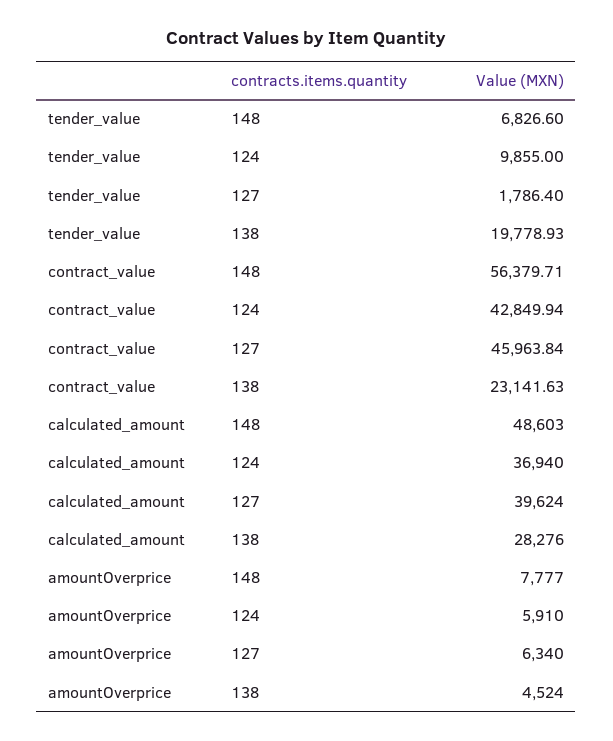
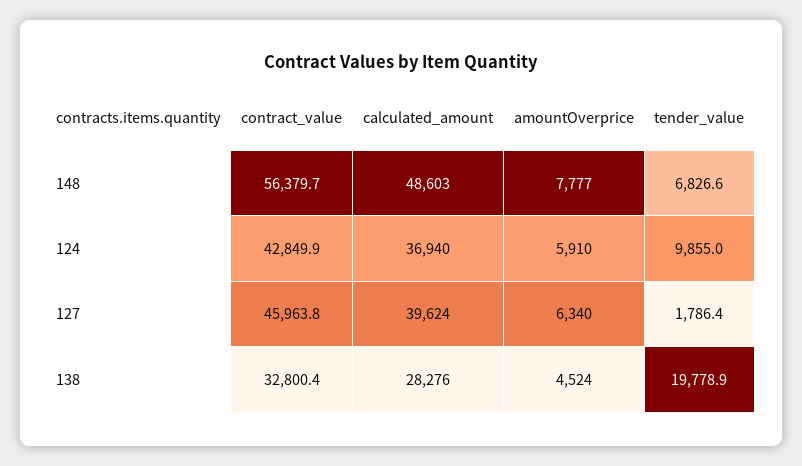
contract_value, 138: 23141.63 -> 32800.4

